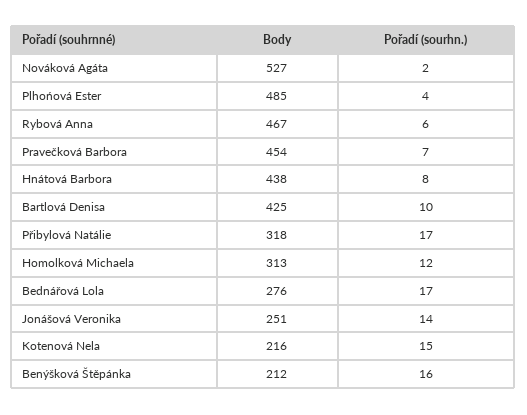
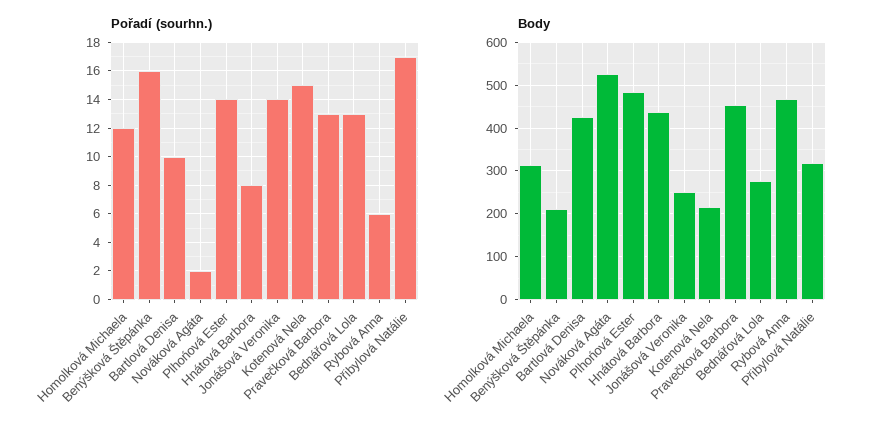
Pořadí (sourhn.), Plhońová Ester: 4 -> 14
Pořadí (sourhn.), Pravečková Barbora: 7 -> 13
Pořadí (sourhn.), Bednářová Lola: 17 -> 13

